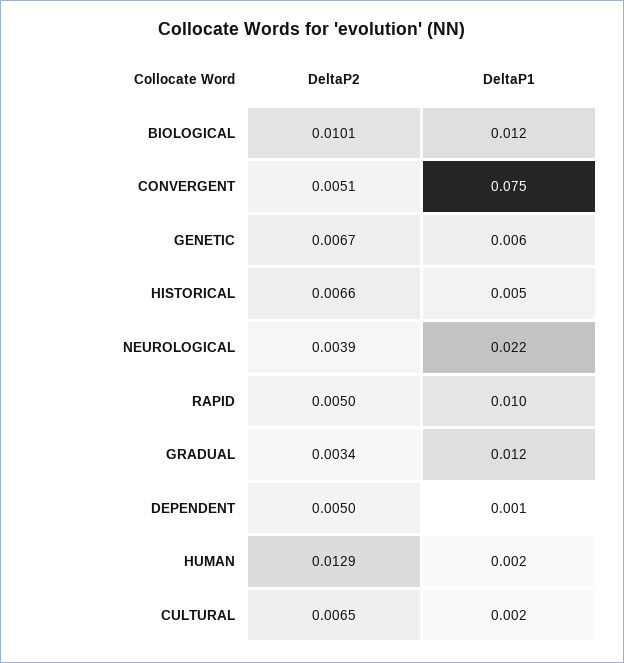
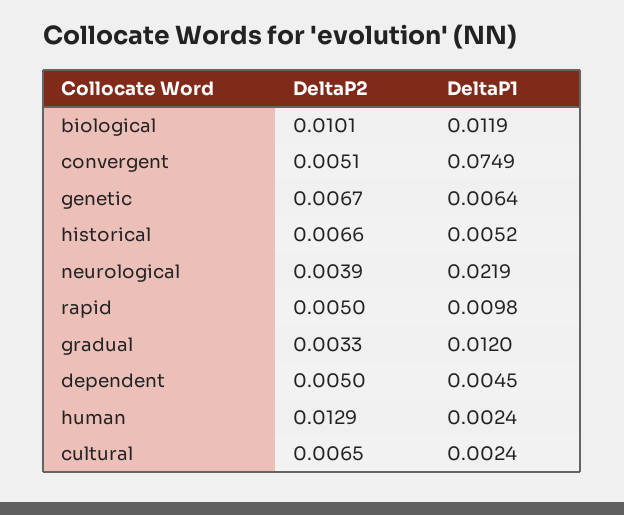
DeltaP2, GRADUAL: 0.0034 -> 0.0033
DeltaP1, DEPENDENT: 0.001 -> 0.0045

